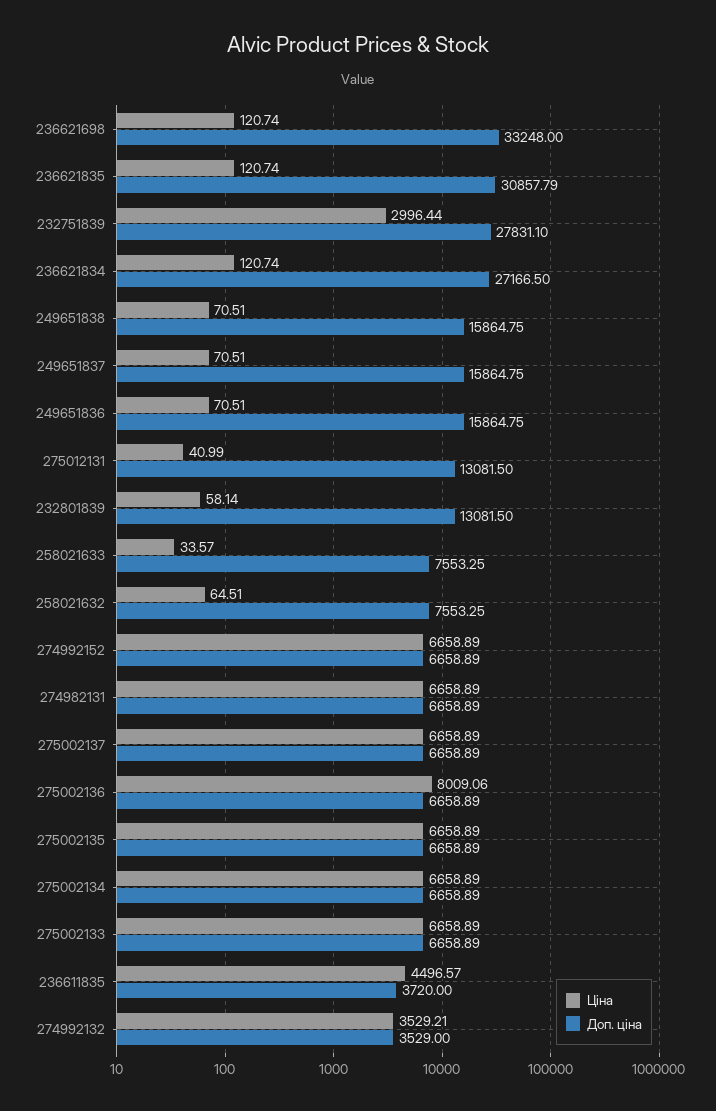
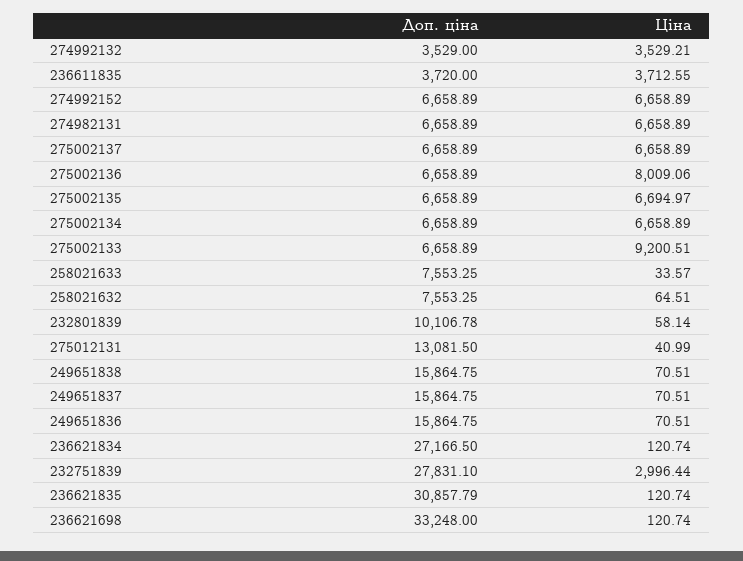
Доп. ціна, 232801839: 13081.5 -> 10106.78
Ціна, 275002135: 6658.89 -> 6694.97
Ціна, 275002133: 6658.89 -> 9200.51
Ціна, 236611835: 4496.57 -> 3712.55

